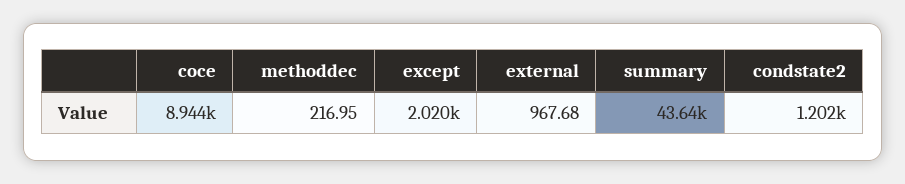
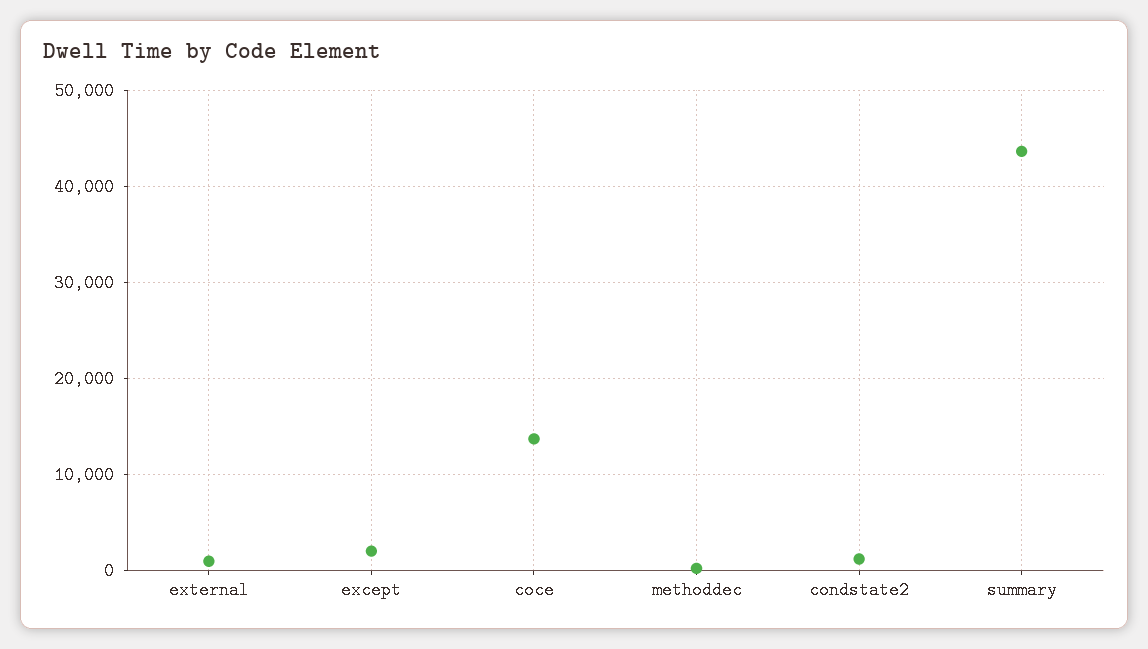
coce: 8944 -> 14000

